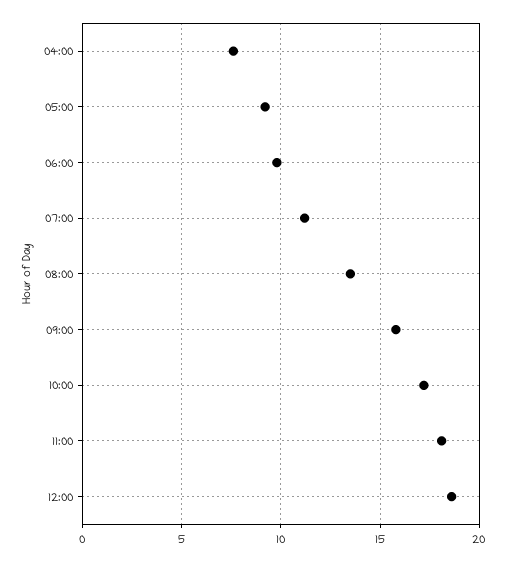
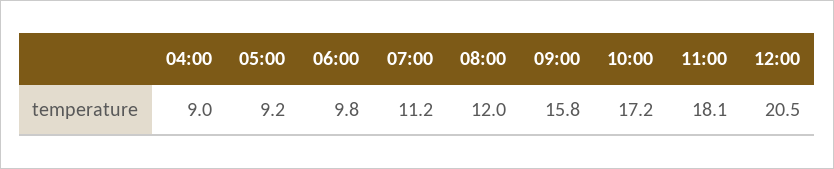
04:00: 7.5 -> 9
08:00: 13.5 -> 12
12:00: 18.5 -> 20.5

